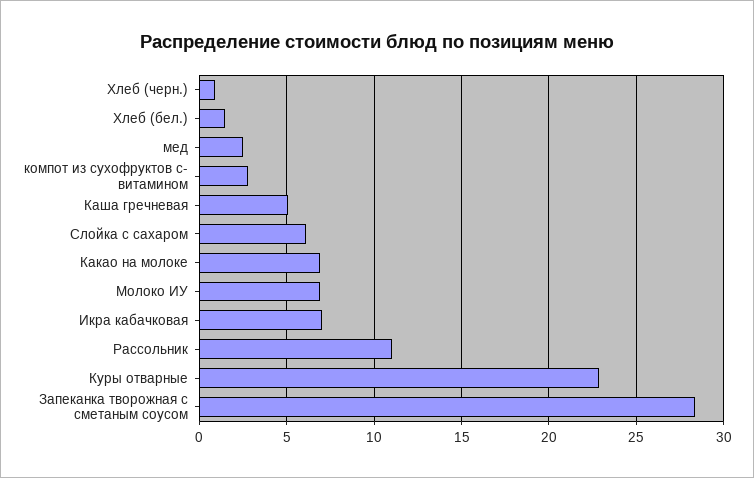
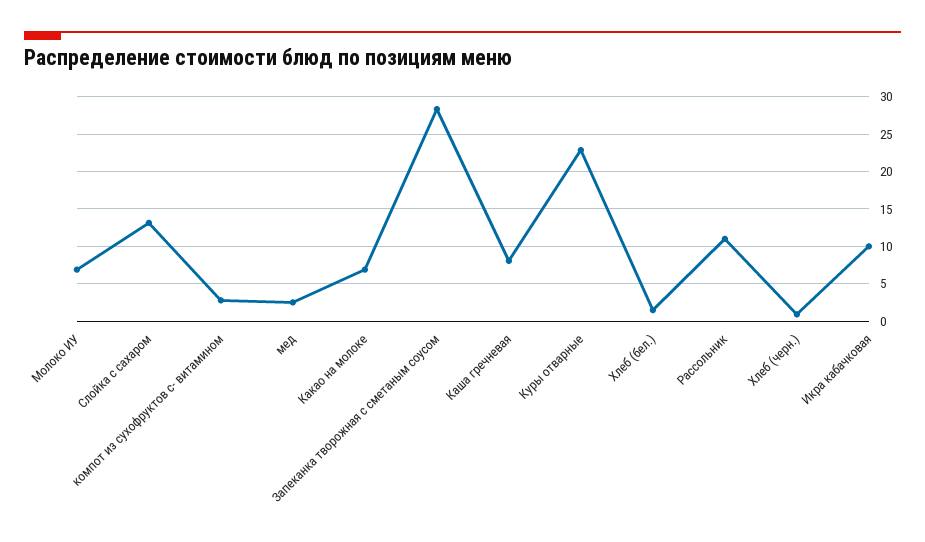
Каша гречневая: 5 -> 8
Слойка с сахаром: 6 -> 13
Икра кабачковая: 7 -> 10

